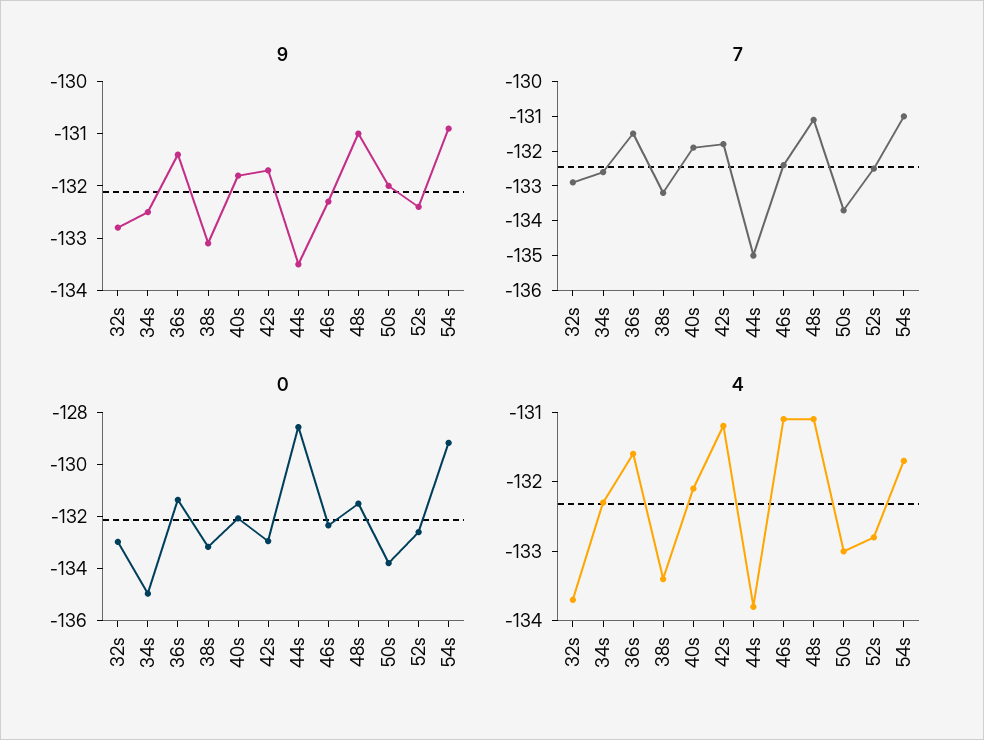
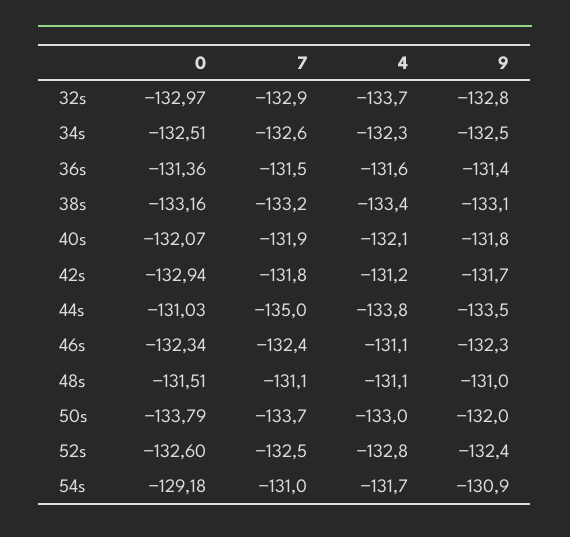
0, 34s: -135 -> -132.51
0, 44s: -128.5 -> -131.03

